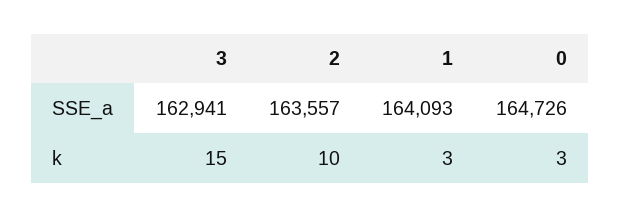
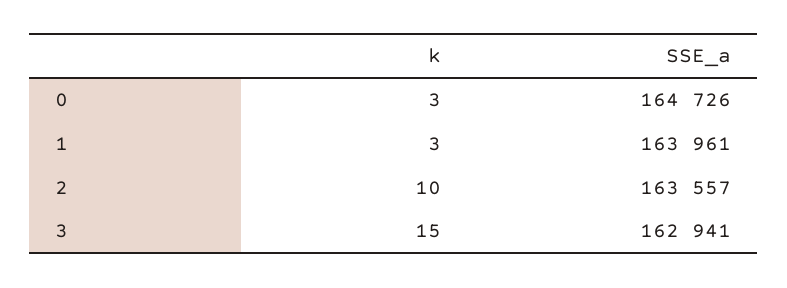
1, SSE_a: 164093 -> 163961

